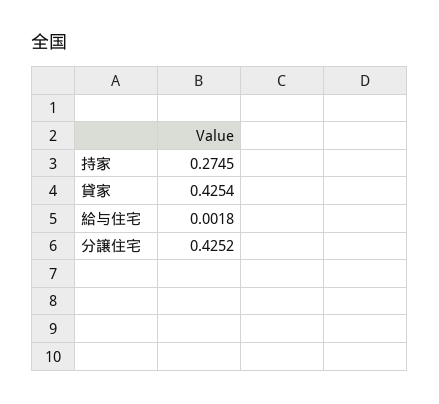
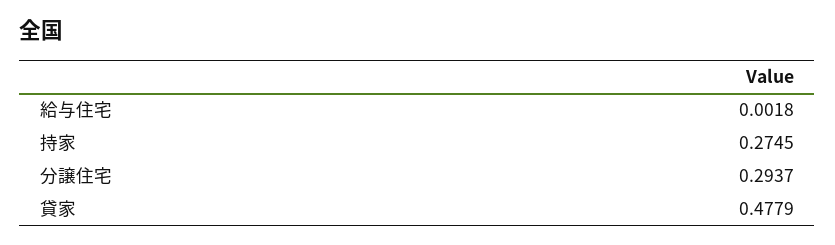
貸家: 0.4254 -> 0.4779
分譲住宅: 0.4252 -> 0.2937

